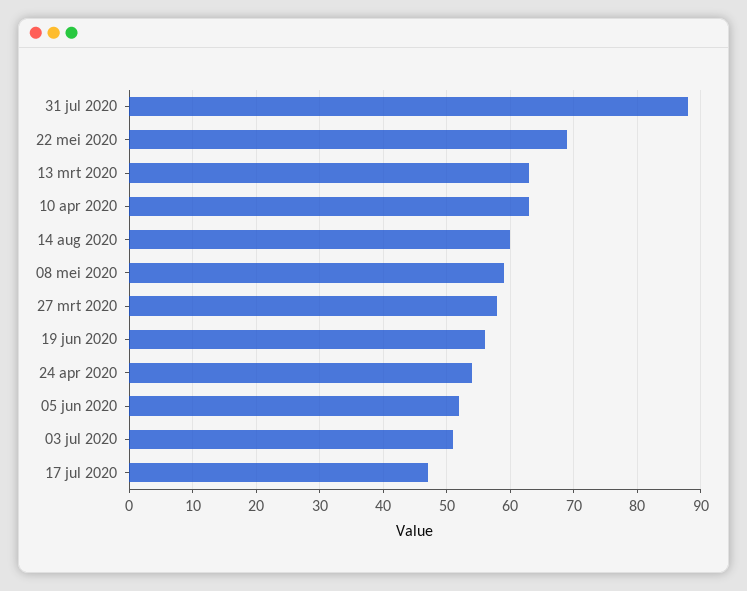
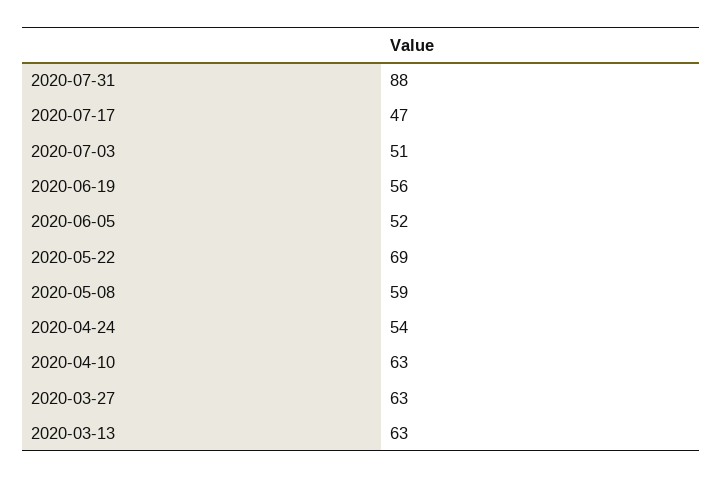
14 aug 2020: 60 -> none
27 mrt 2020: 58 -> 63

